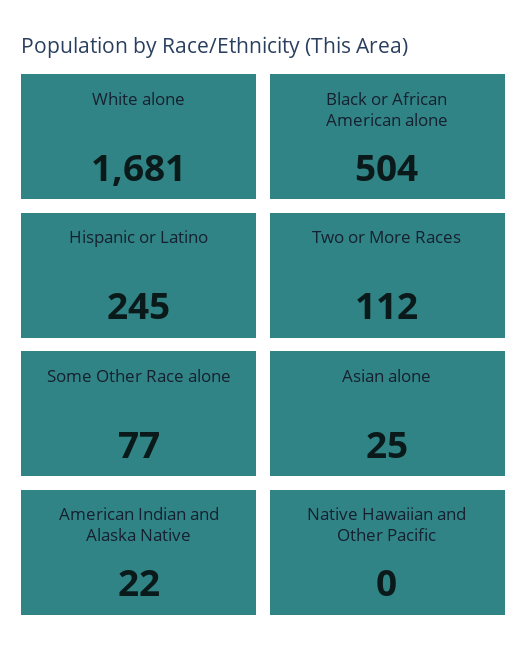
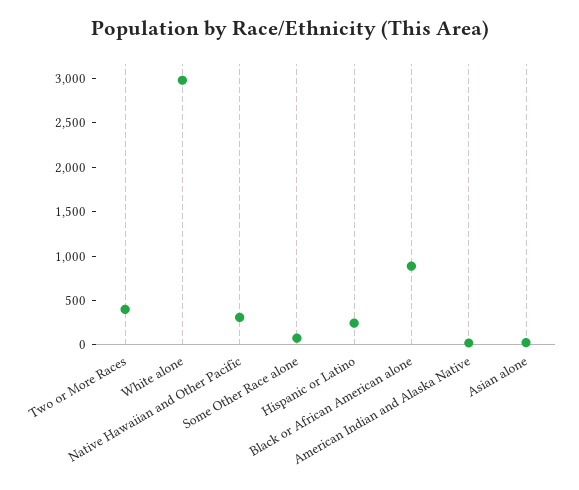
White alone: 1681 -> 3000
Black or African American alone: 504 -> 900
Two or More Races: 112 -> 400
Native Hawaiian and Other Pacific: 0 -> 300

